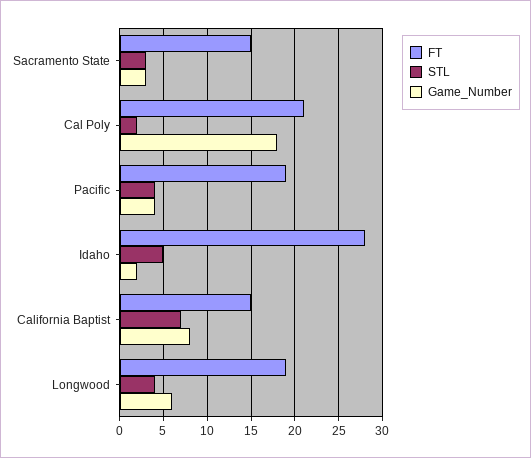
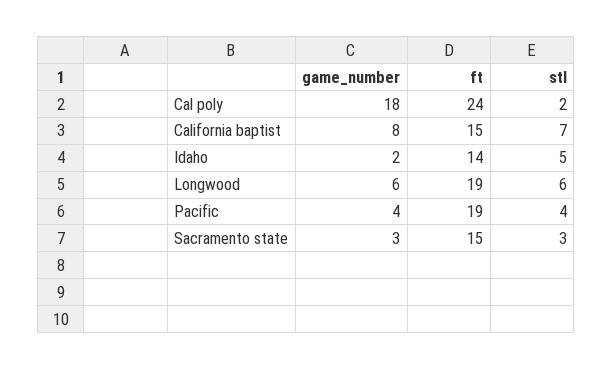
FT, Cal Poly: 21 -> 24
FT, Idaho: 28 -> 14
STL, Longwood: 4 -> 6

